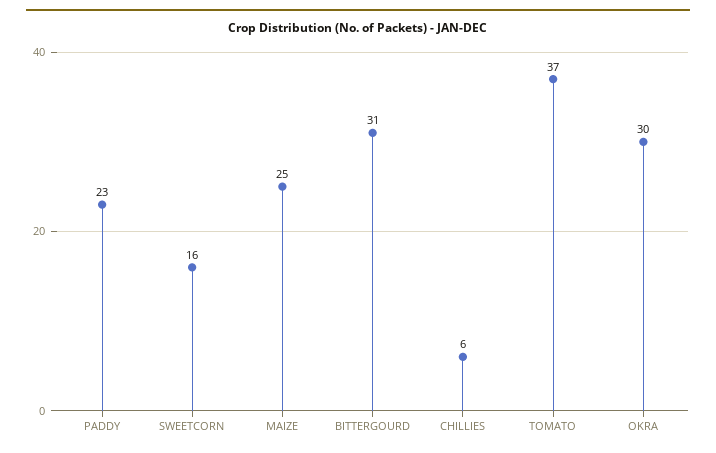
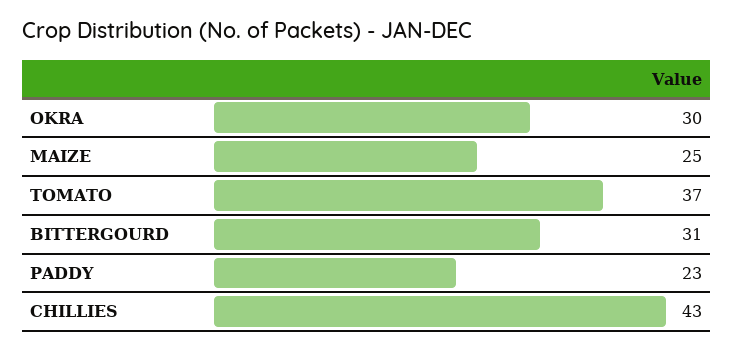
SWEETCORN: 16 -> none
CHILLIES: 6 -> 43

